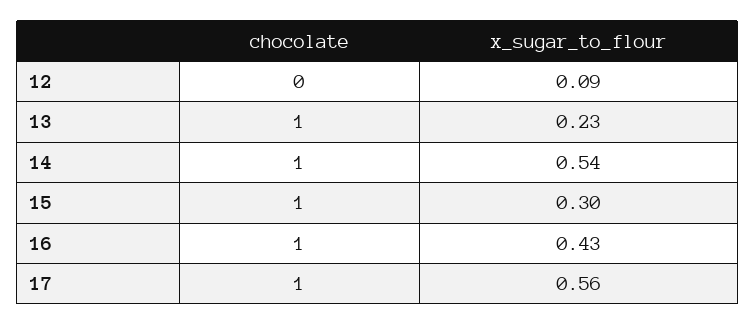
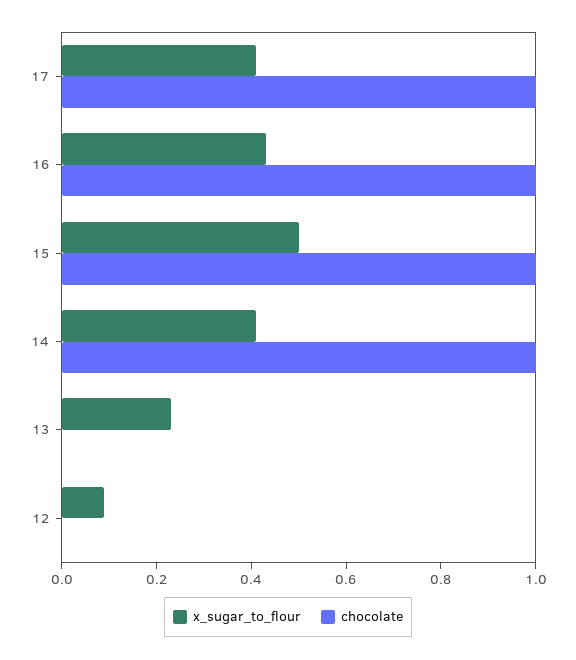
chocolate, 13: 1 -> 0
x_sugar_to_flour, 14: 0.54 -> 0.4
x_sugar_to_flour, 15: 0.3 -> 0.5
x_sugar_to_flour, 17: 0.56 -> 0.4

